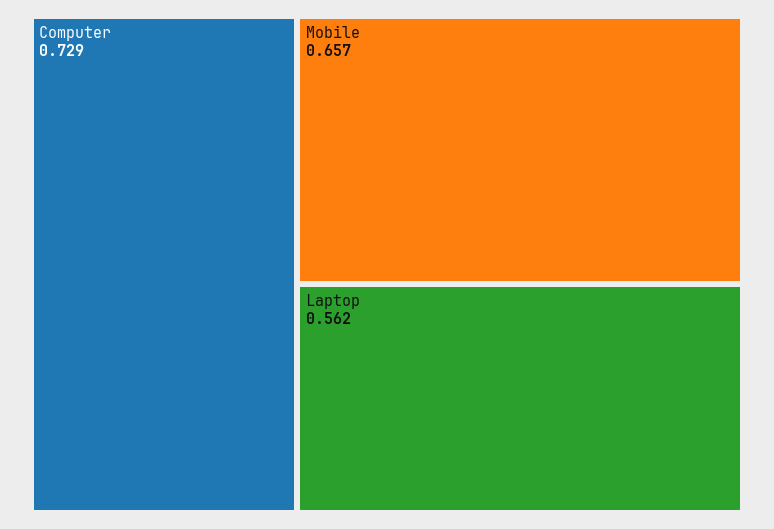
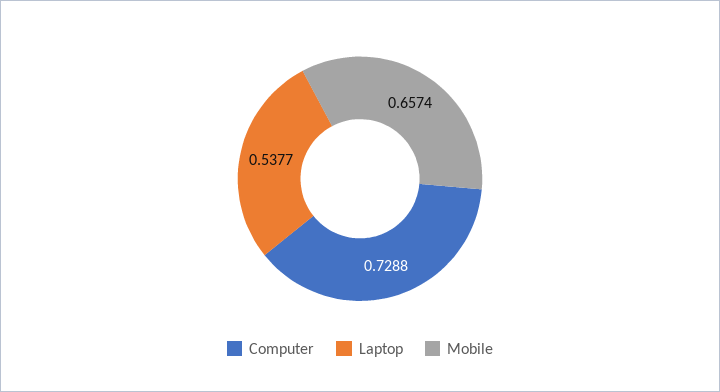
Laptop: 0.562 -> 0.5377

